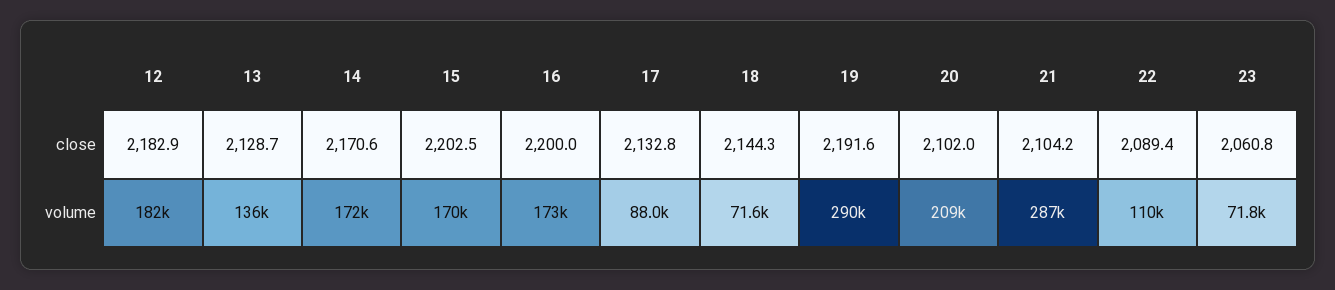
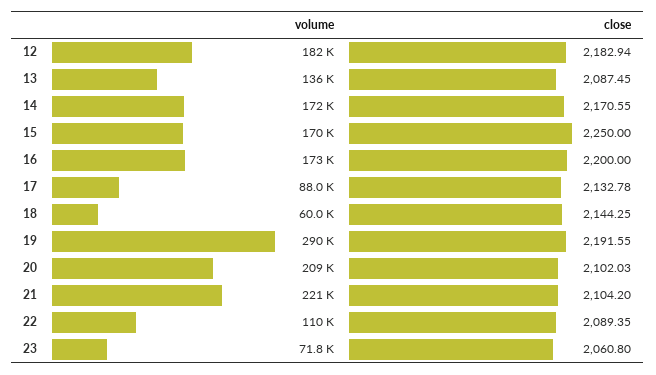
13, close: 2128.7 -> 2087.45
15, close: 2202.5 -> 2250
18, volume: 71600 -> 60000
21, volume: 287000 -> 221000

